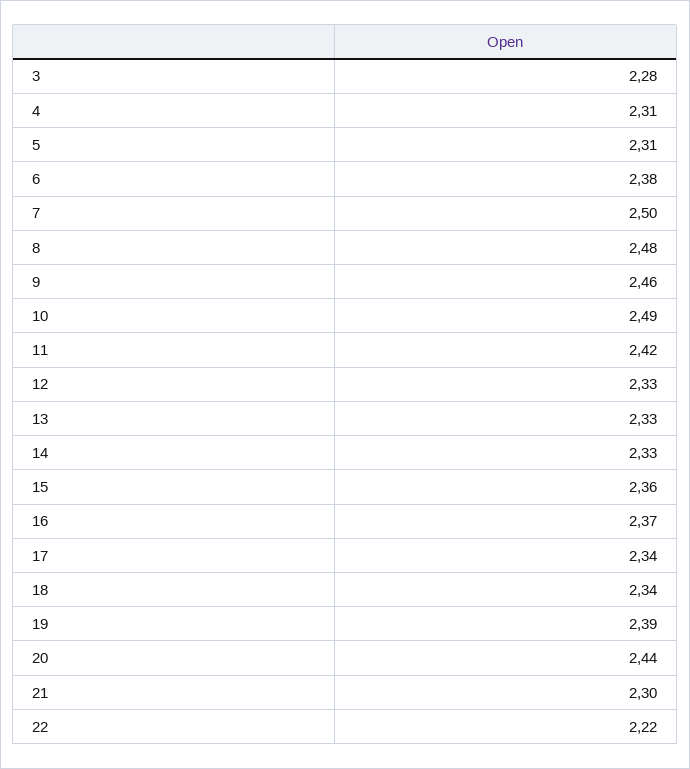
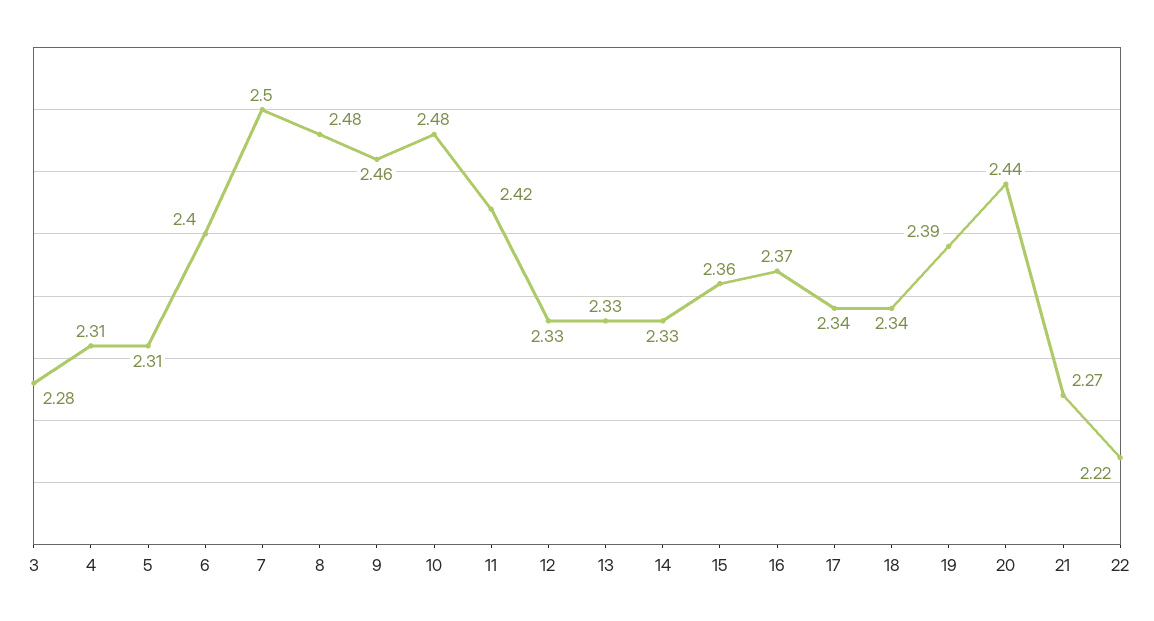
6: 2.38 -> 2.4
10: 2.49 -> 2.48
21: 2.3 -> 2.27

